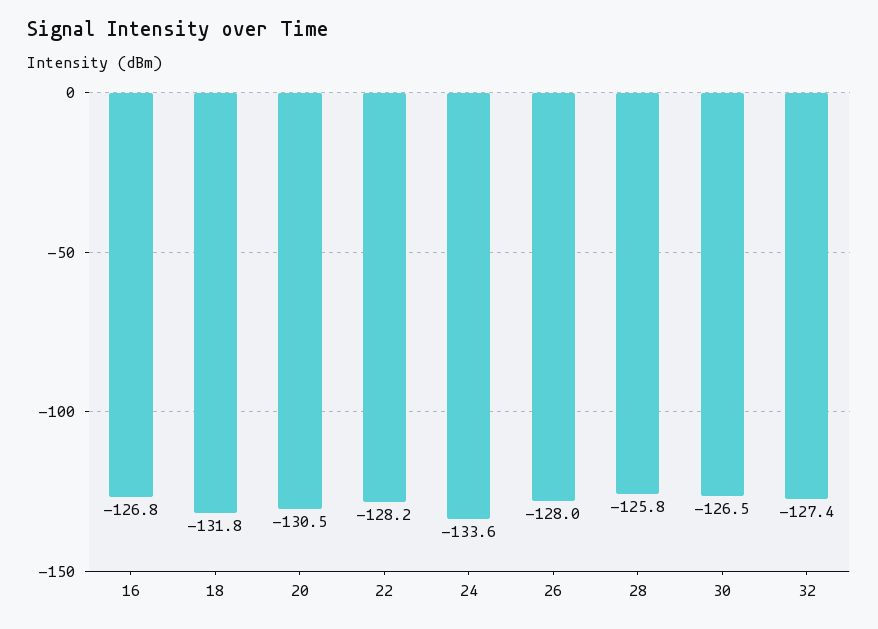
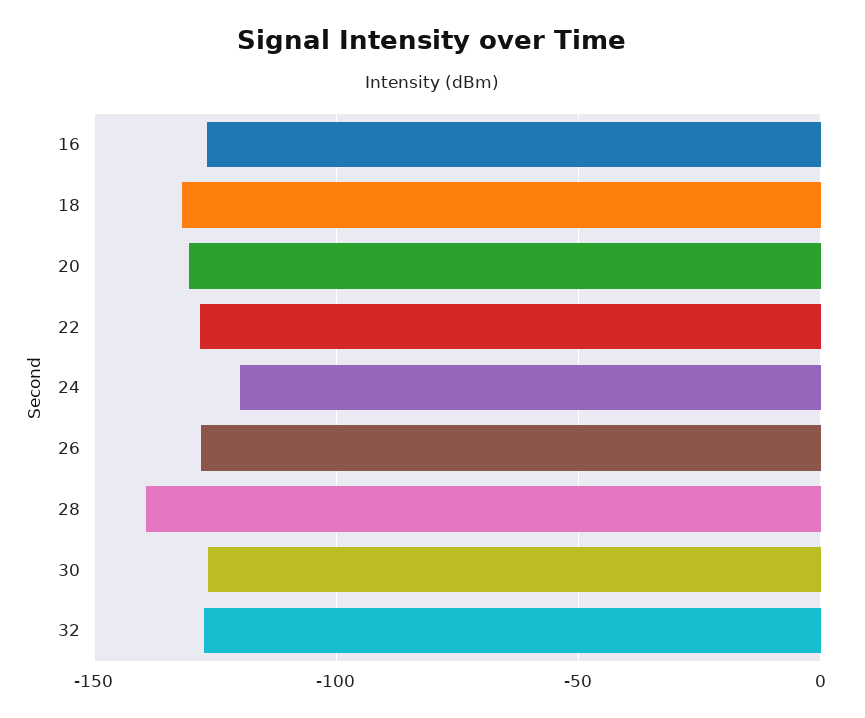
24: -133.6 -> -120
28: -125.8 -> -140

